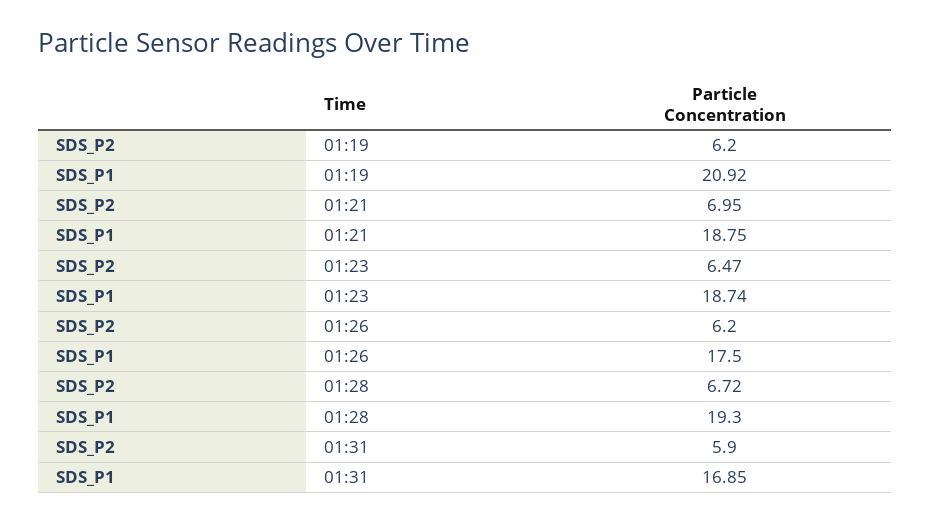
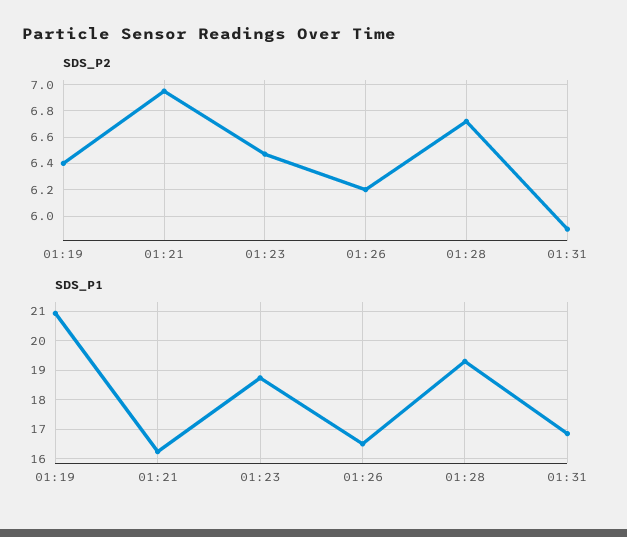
SDS_P2, 01:19: 6.2 -> 6.4
SDS_P1, 01:21: 18.75 -> 16.25
SDS_P1, 01:26: 17.5 -> 16.5

